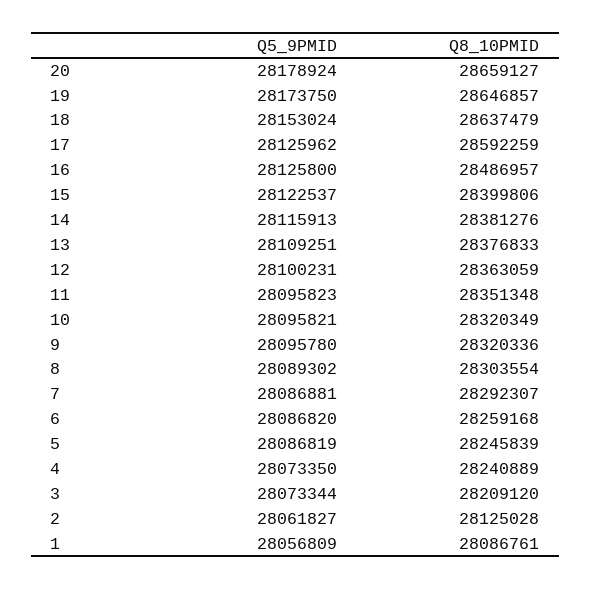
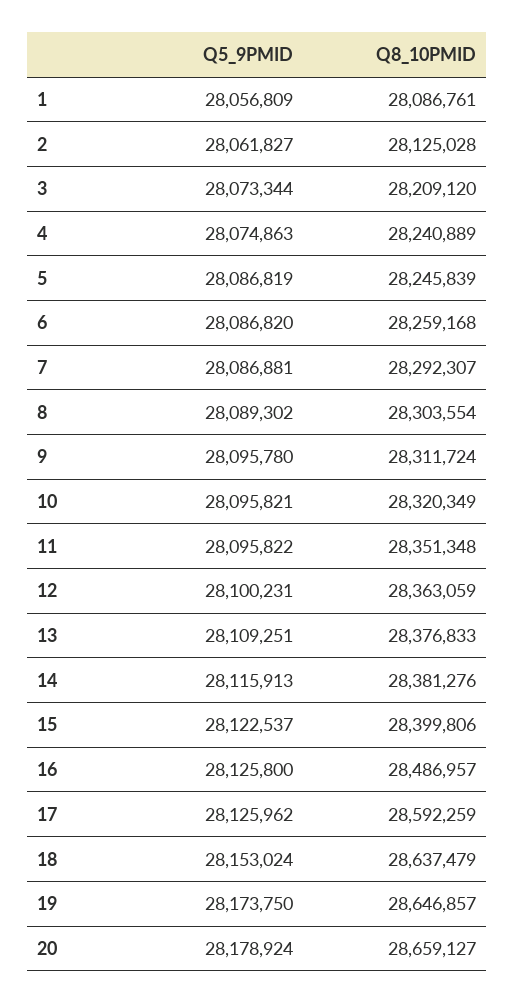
Q5_9PMID, 11: 28095823 -> 28095822
Q8_10PMID, 9: 28320336 -> 28311724
Q5_9PMID, 4: 28073350 -> 28074863

